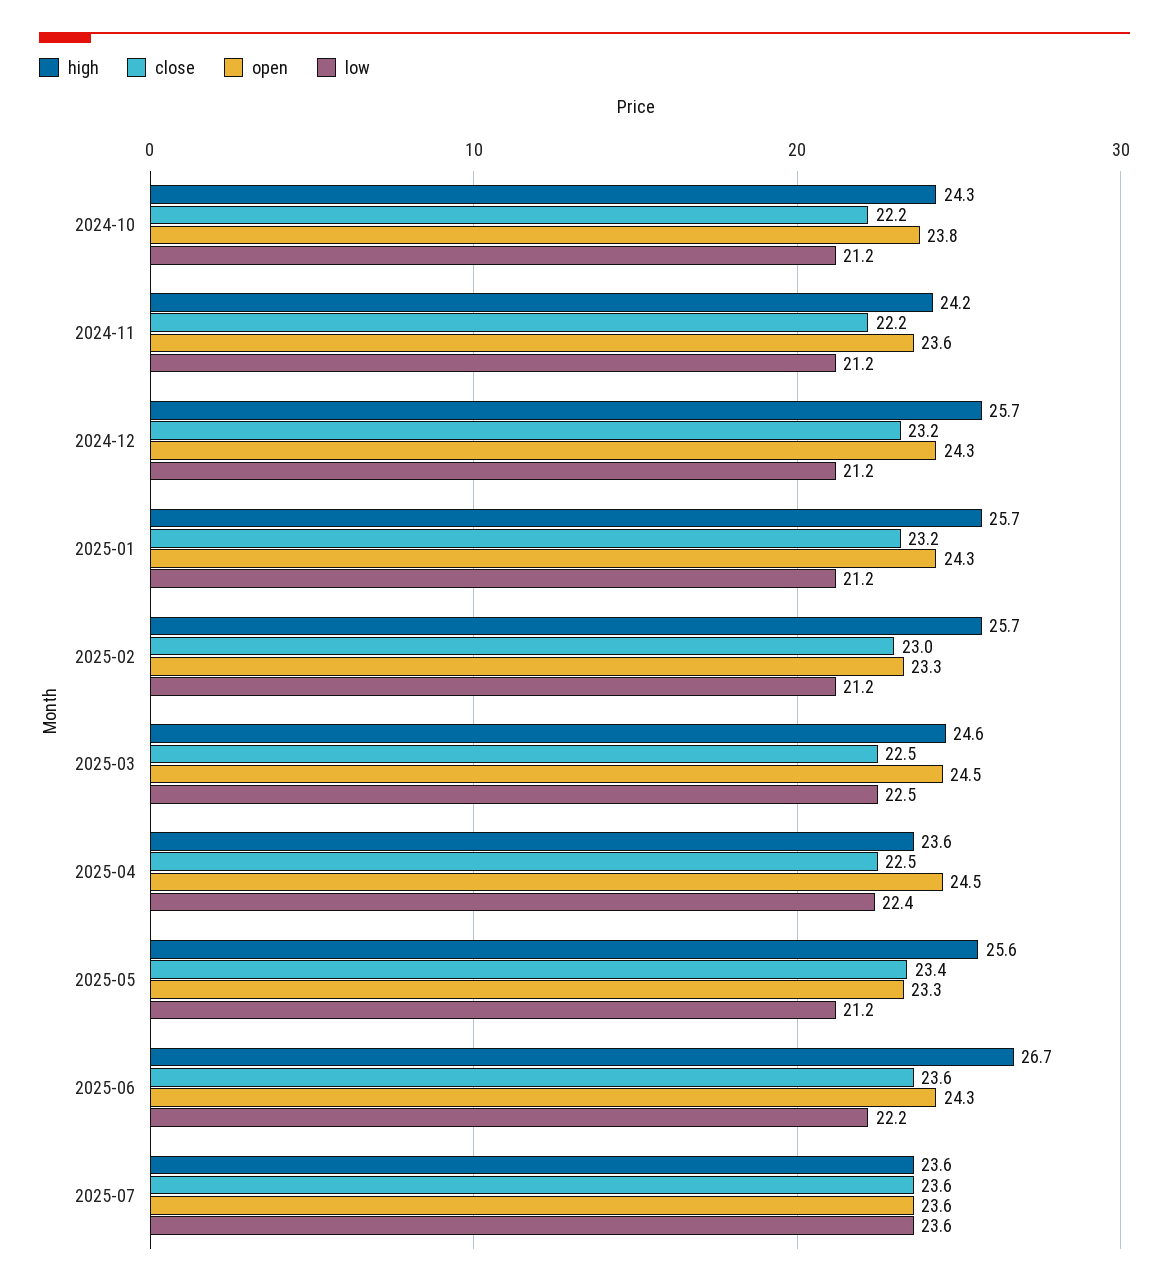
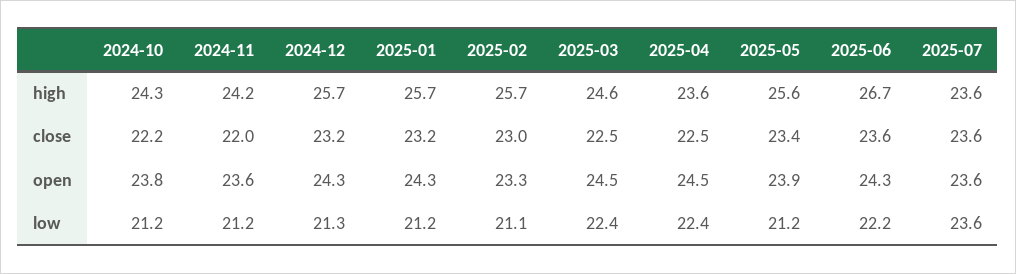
close, 2024-11: 22.2 -> 22
low, 2024-12: 21.2 -> 21.3
low, 2025-02: 21.2 -> 21.1
low, 2025-03: 22.5 -> 22.4
open, 2025-05: 23.3 -> 23.9

